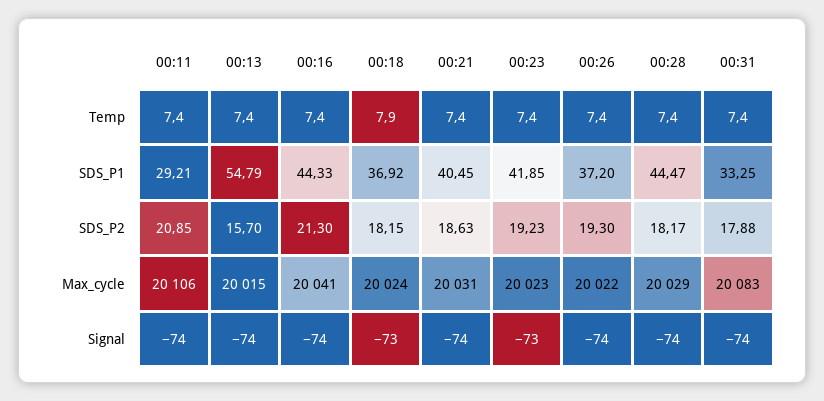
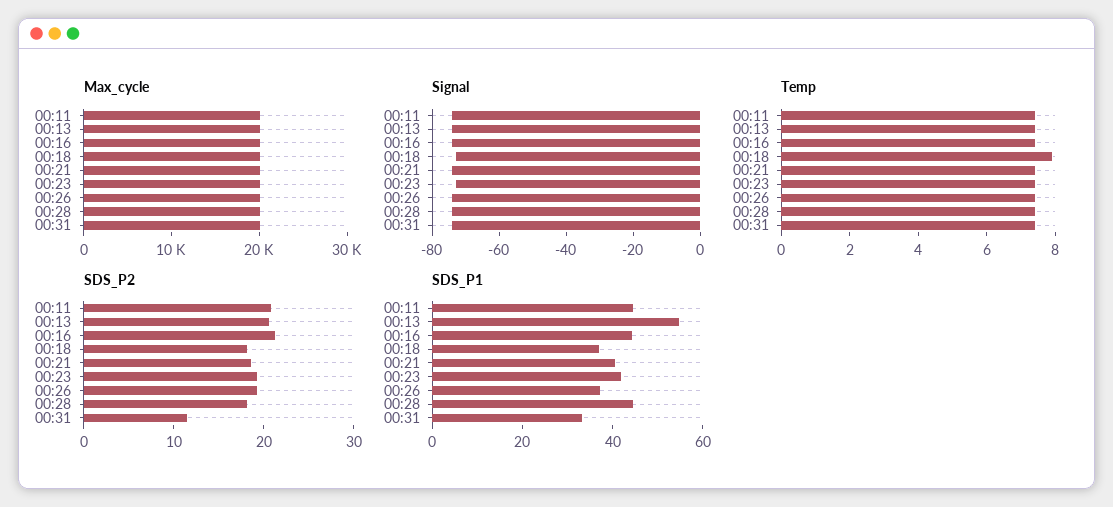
SDS_P1, 00:11: 29.21 -> 45
SDS_P2, 00:13: 15.7 -> 20
SDS_P2, 00:31: 17.88 -> 12

